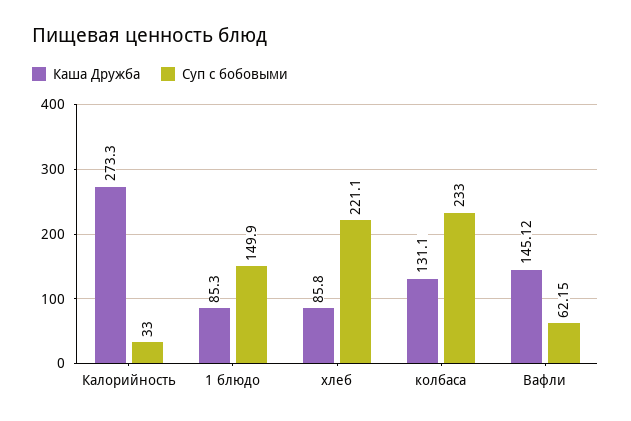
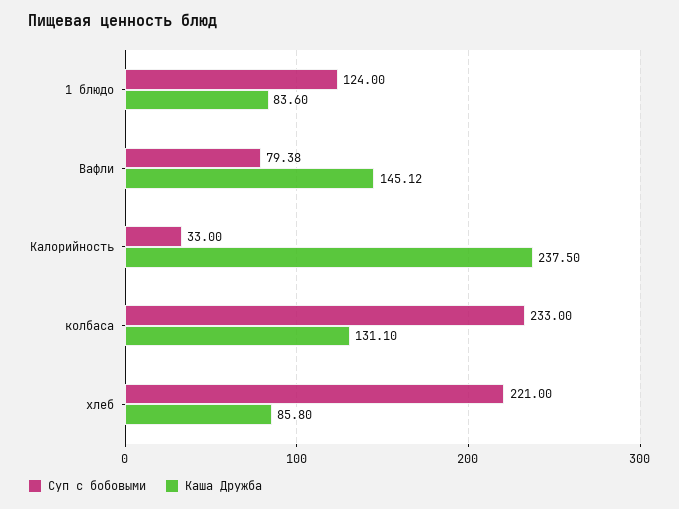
Каша Дружба, Калорийность: 273.3 -> 237.5
Каша Дружба, 1 блюдо: 85.3 -> 83.6
Суп с бобовыми, 1 блюдо: 149.9 -> 124
Суп с бобовыми, хлеб: 221.1 -> 221
Суп с бобовыми, Вафли: 62.15 -> 79.38

